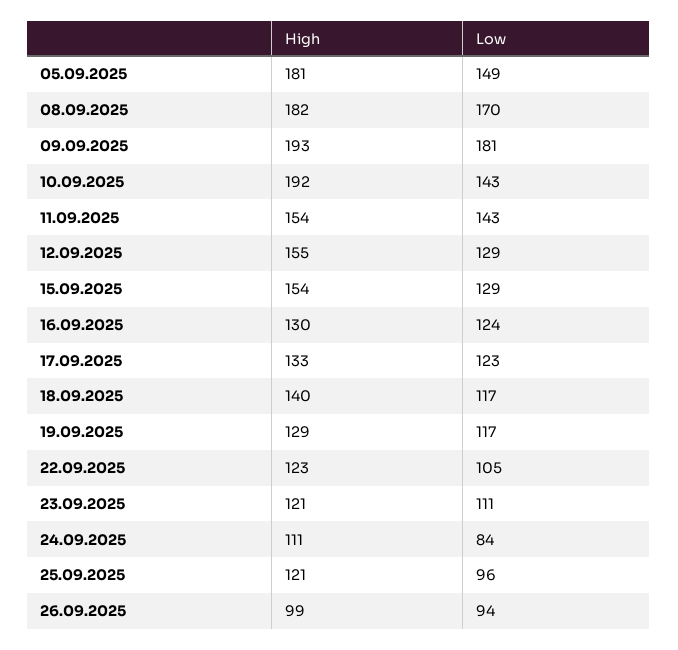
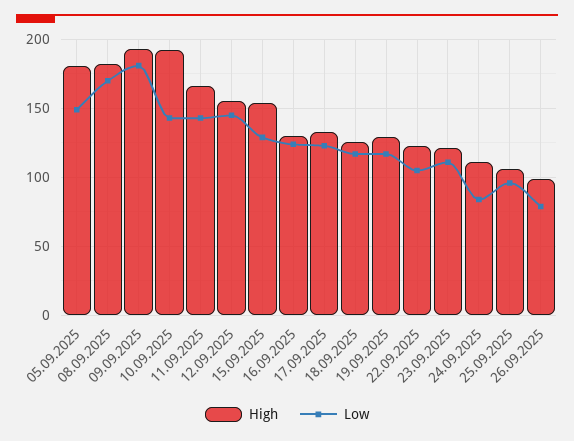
High, 11.09.2025: 154 -> 165
Low, 12.09.2025: 129 -> 145
High, 18.09.2025: 140 -> 125
High, 25.09.2025: 121 -> 105
Low, 26.09.2025: 94 -> 80

